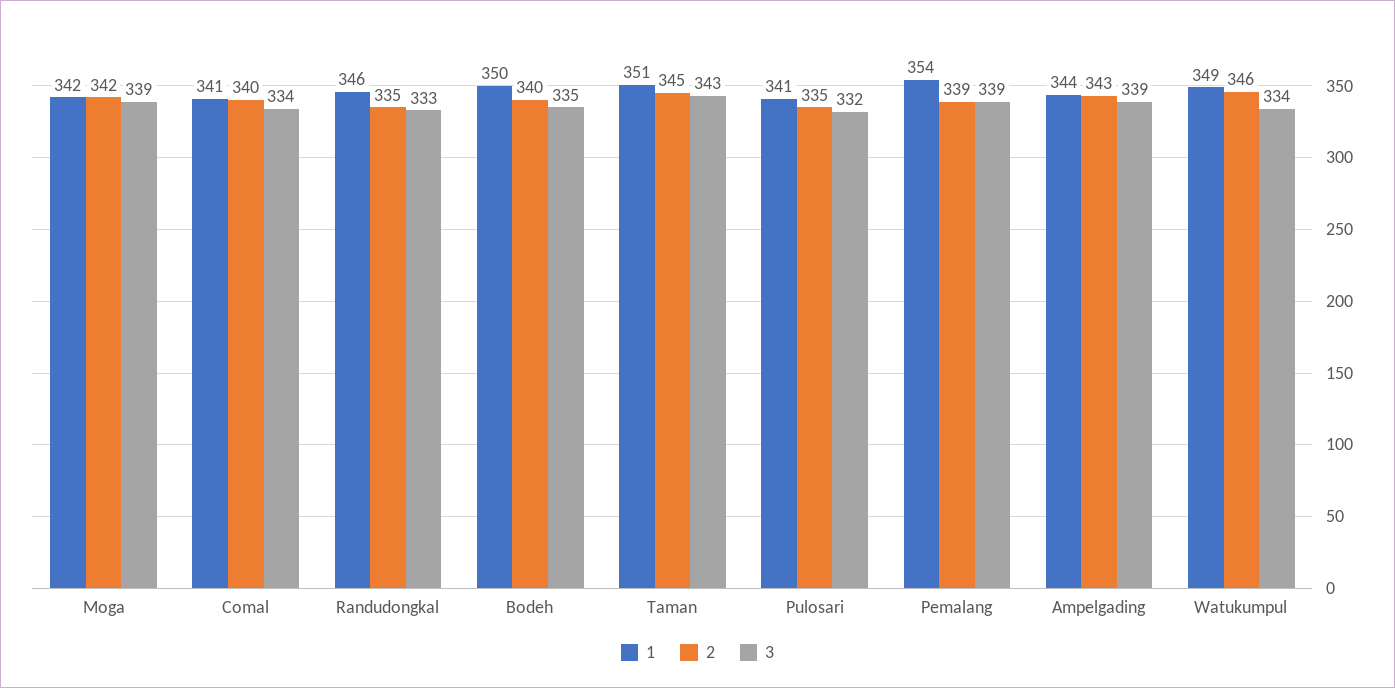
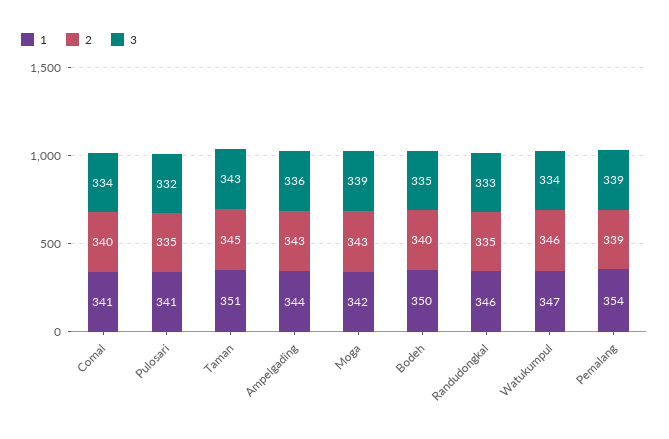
2, Moga: 342 -> 343
3, Ampelgading: 339 -> 336
1, Watukumpul: 349 -> 347

